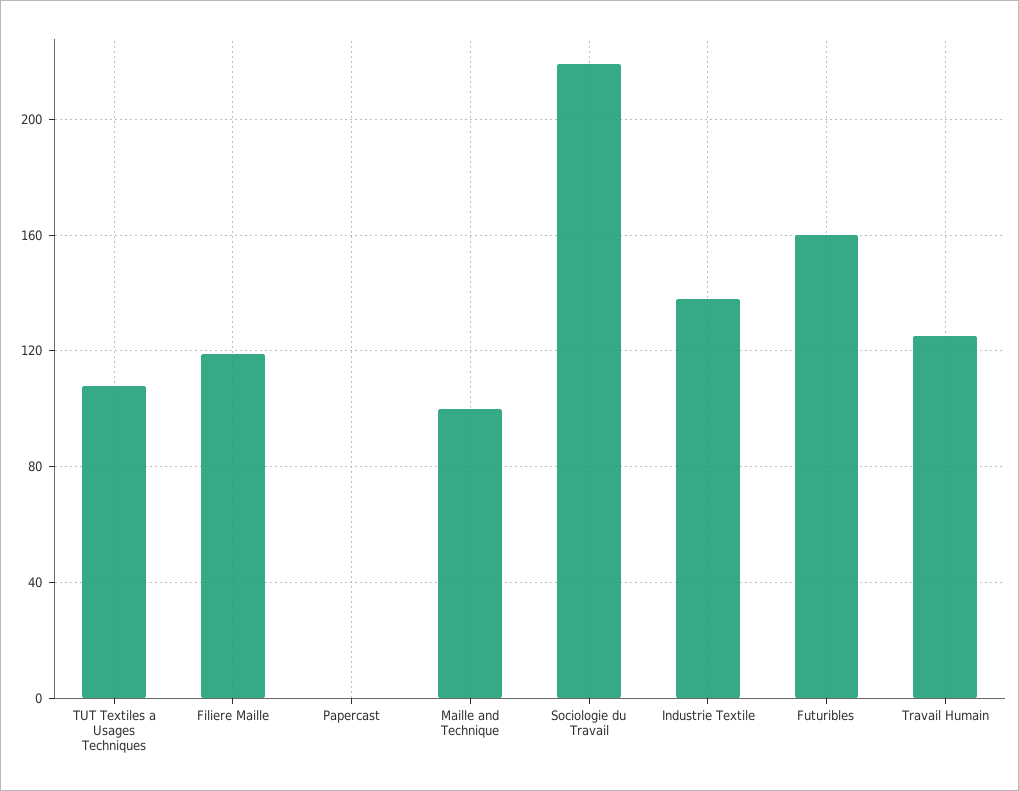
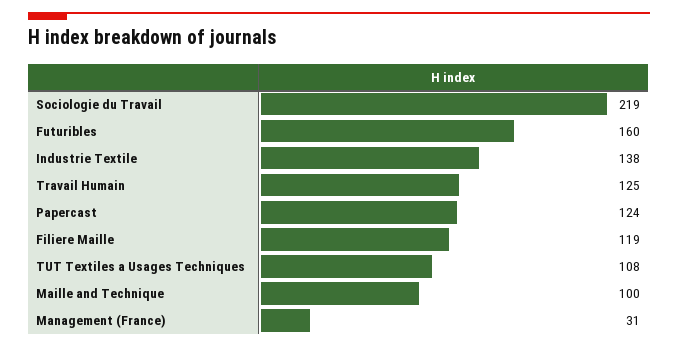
Papercast: 0 -> 124
Management (France): none -> 31

